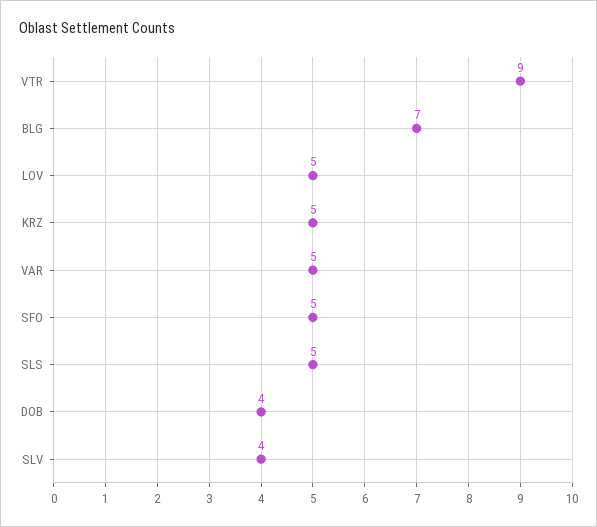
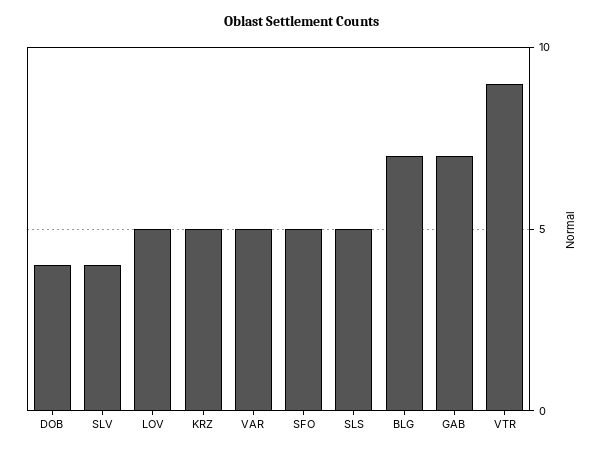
GAB: none -> 7

